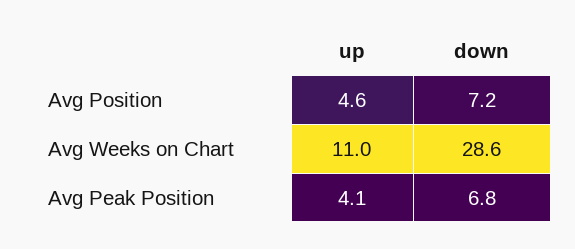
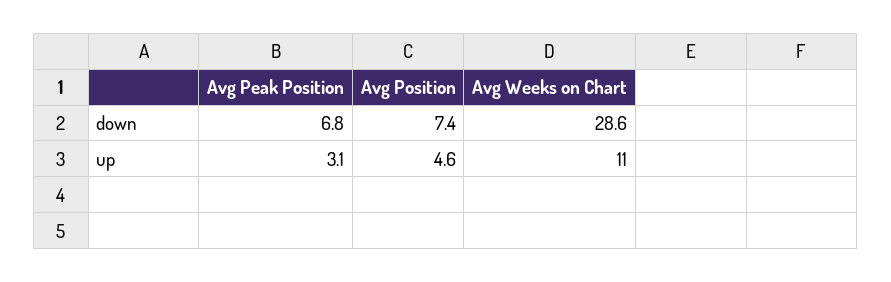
down, Avg Position: 7.2 -> 7.4
up, Avg Peak Position: 4.1 -> 3.1

